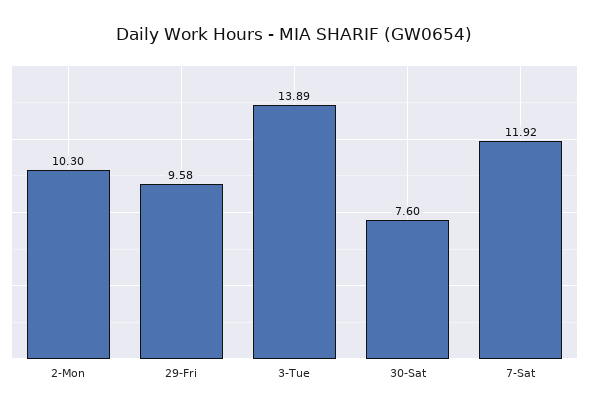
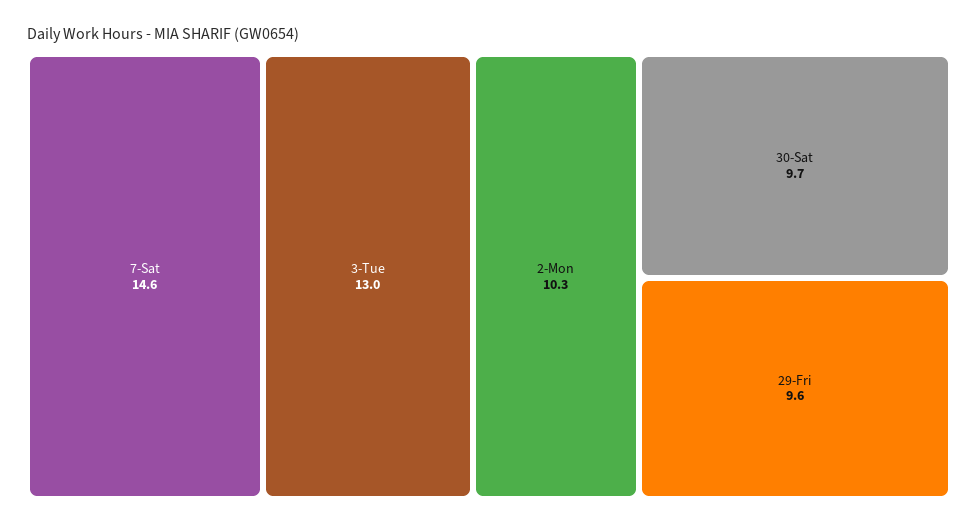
3-Tue: 13.89 -> 13
30-Sat: 7.6 -> 9.7
7-Sat: 11.92 -> 14.6

